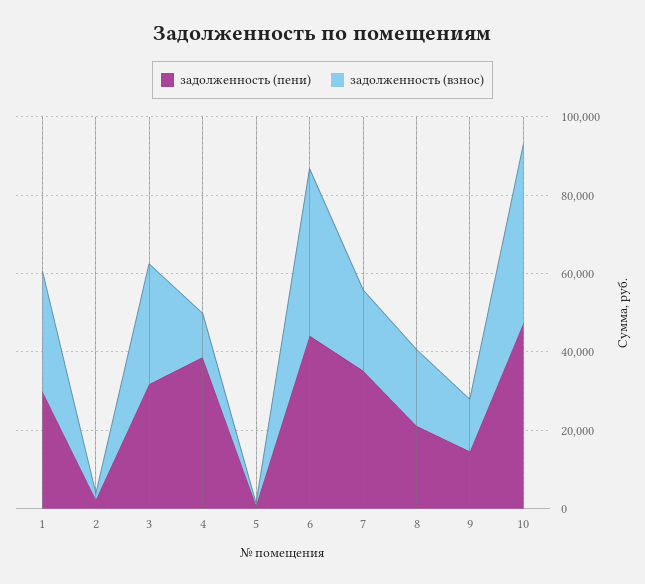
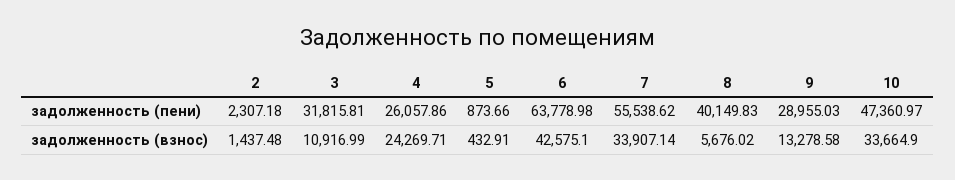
задолженность (пени), 1: 30000 -> none
задолженность (взнос), 1: 30000 -> none
задолженность (взнос), 3: 30000 -> 10916.99
задолженность (пени), 4: 40000 -> 26057.86
задолженность (взнос), 4: 10000 -> 24269.71
задолженность (пени), 6: 45000 -> 63778.98
задолженность (пени), 7: 35000 -> 55538.62
задолженность (взнос), 7: 20000 -> 33907.14
задолженность (пени), 8: 20000 -> 40149.83
задолженность (взнос), 8: 20000 -> 5676.02
задолженность (пени), 9: 15000 -> 28955.03
задолженность (взнос), 10: 45000 -> 33664.9

